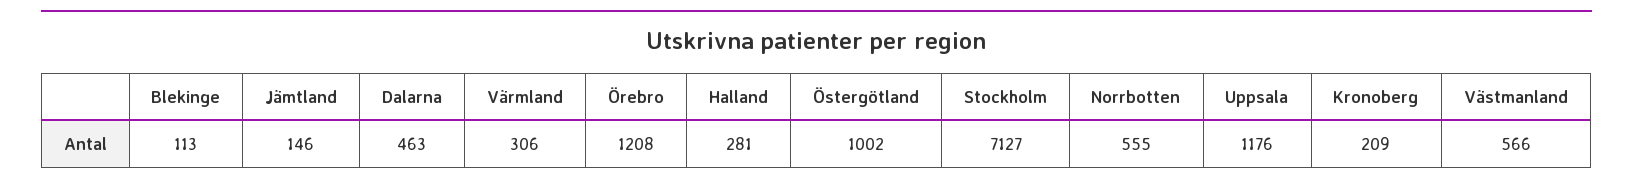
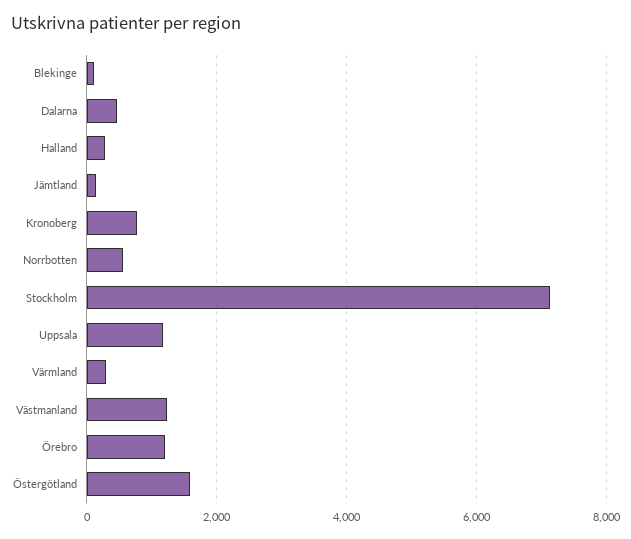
Östergötland: 1002 -> 1600
Kronoberg: 209 -> 800
Västmanland: 566 -> 1200

